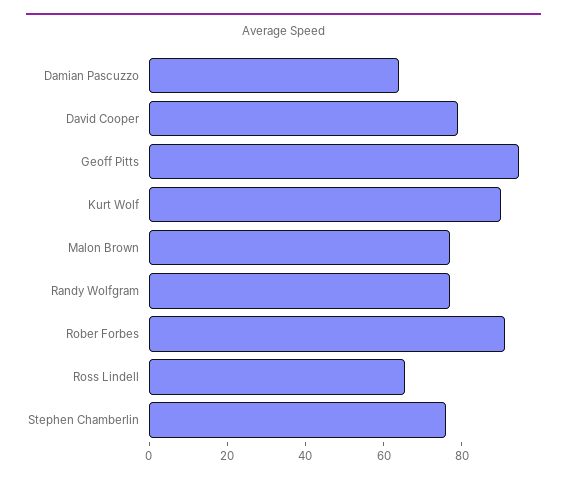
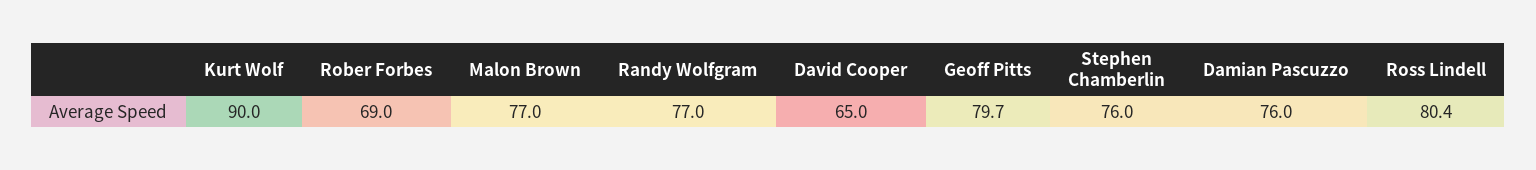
Damian Pascuzzo: 65 -> 76
David Cooper: 80 -> 65
Geoff Pitts: 95 -> 79.7
Rober Forbes: 90 -> 69
Ross Lindell: 65 -> 80.4

